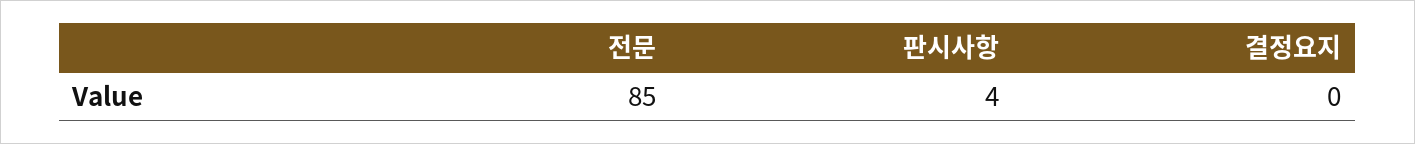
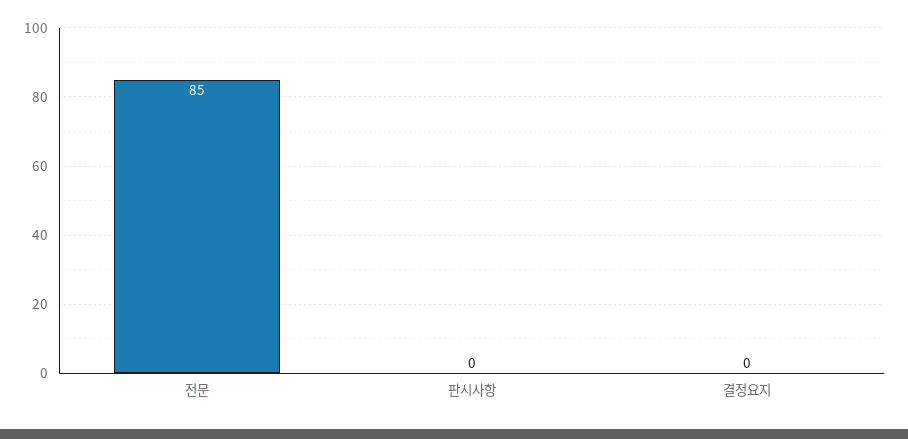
판시사항: 4 -> 0

